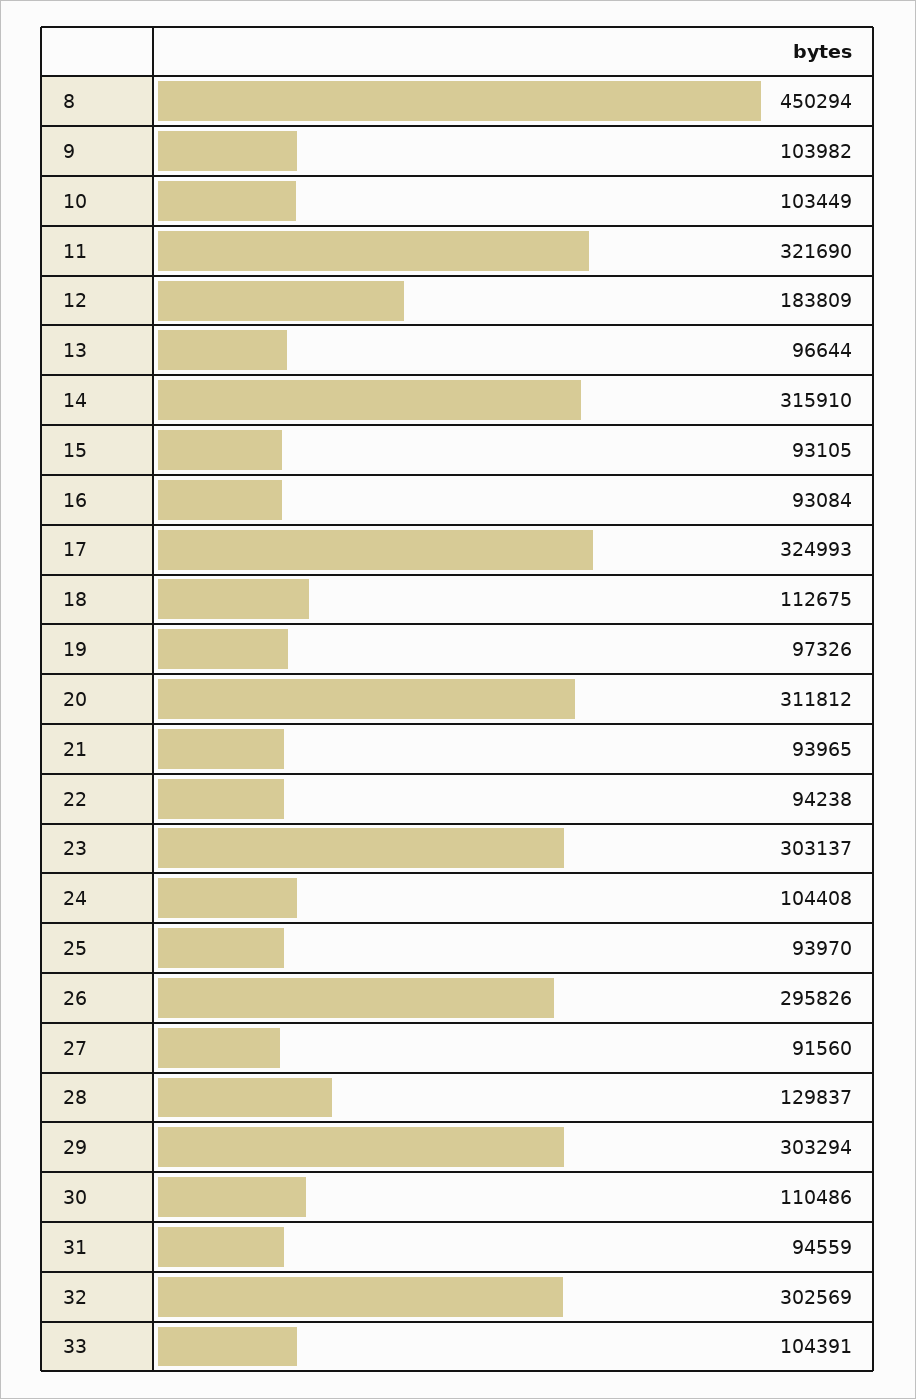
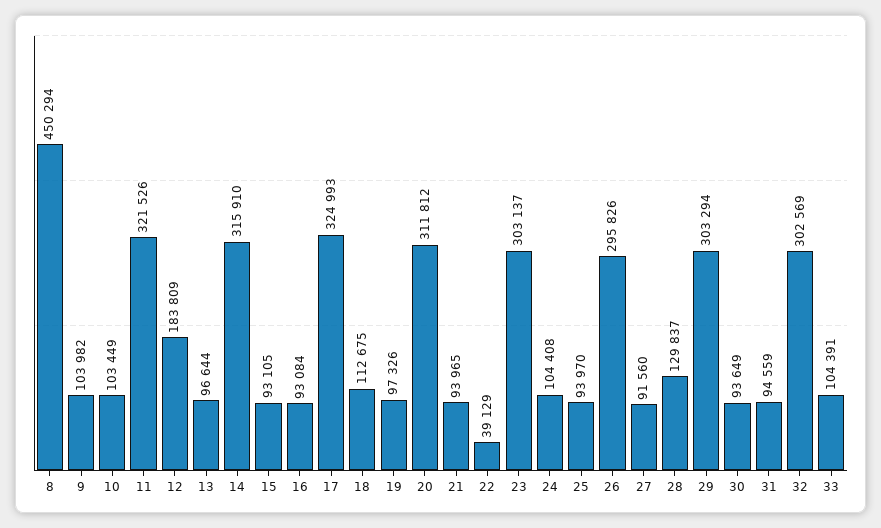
11: 321690 -> 321526
22: 94238 -> 39129
30: 110486 -> 93649

